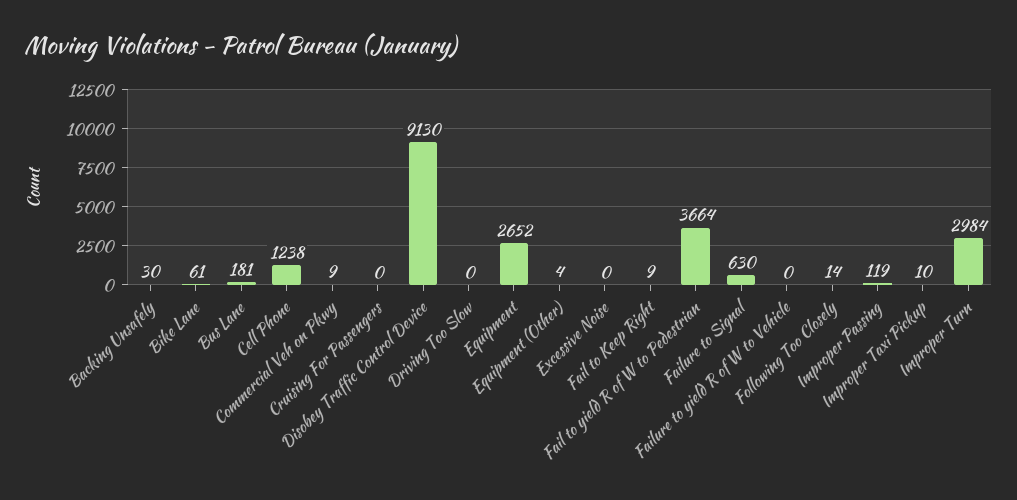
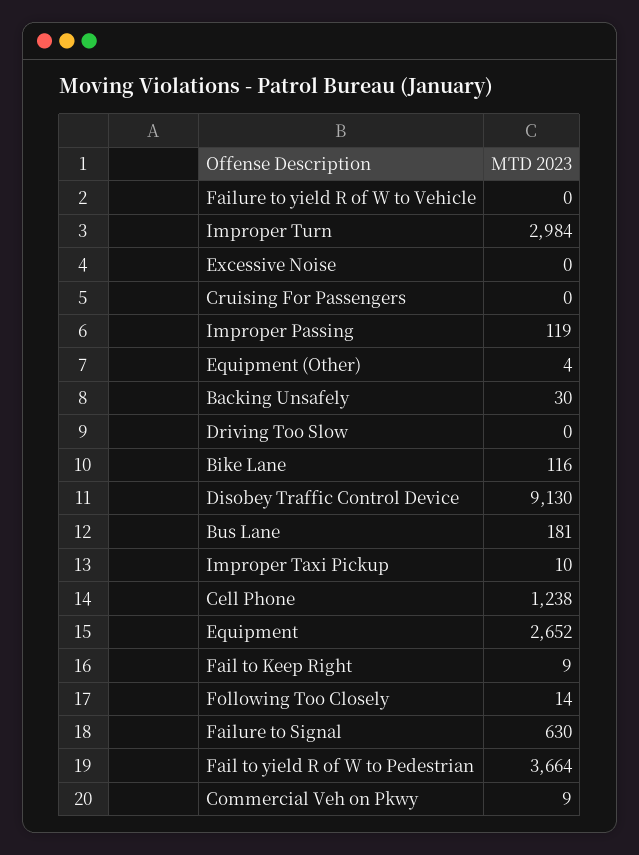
Bike Lane: 61 -> 116

